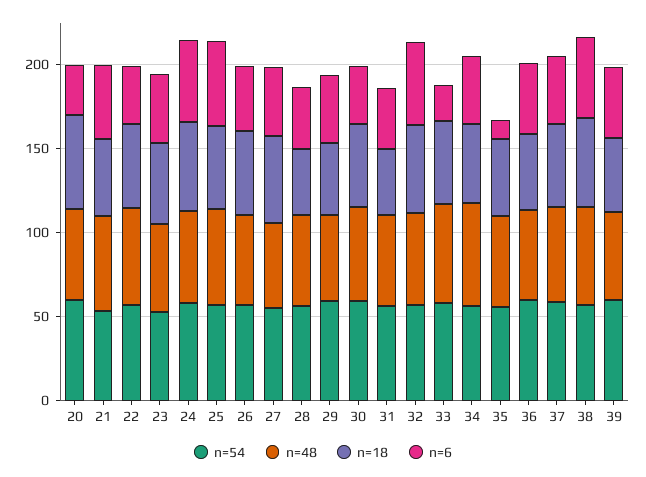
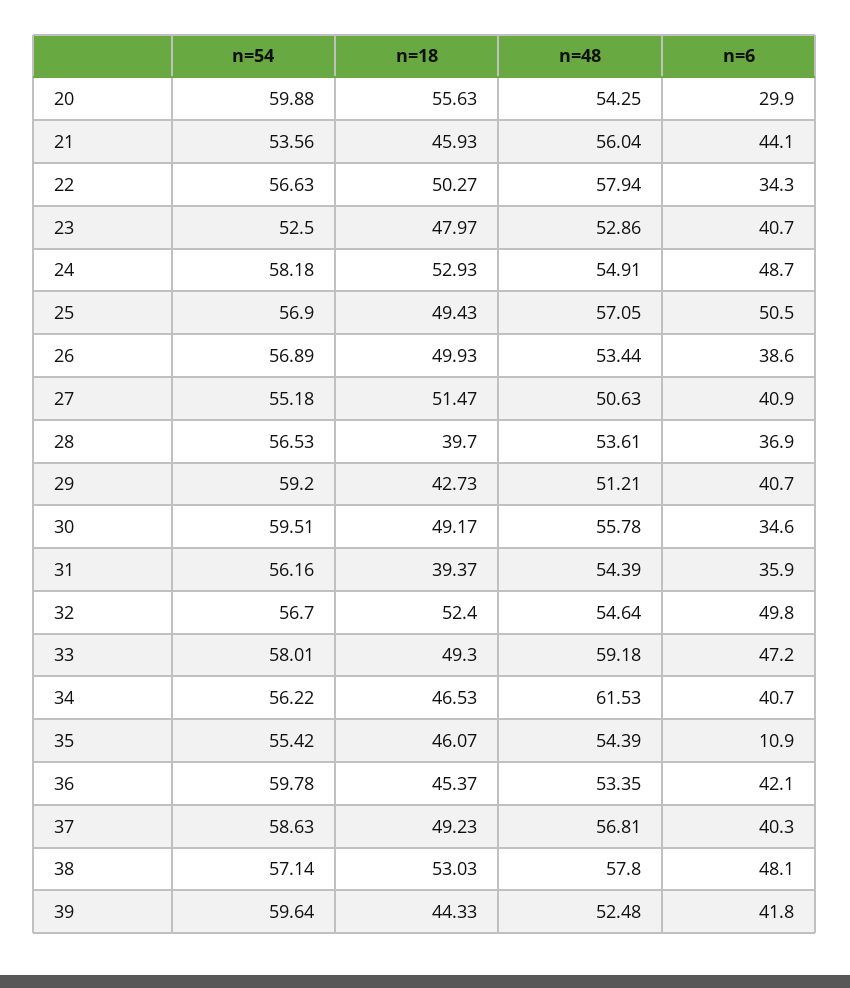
n=6, 33: 20 -> 47.2

